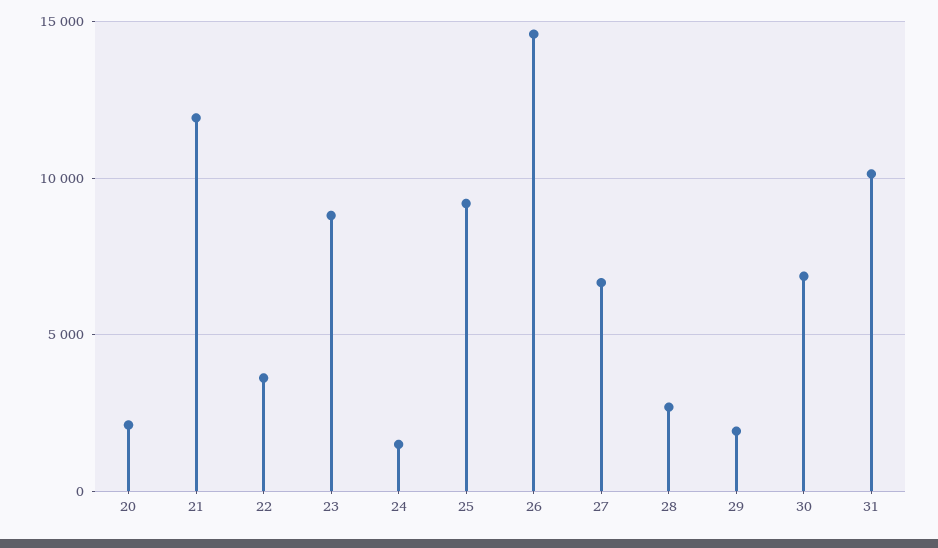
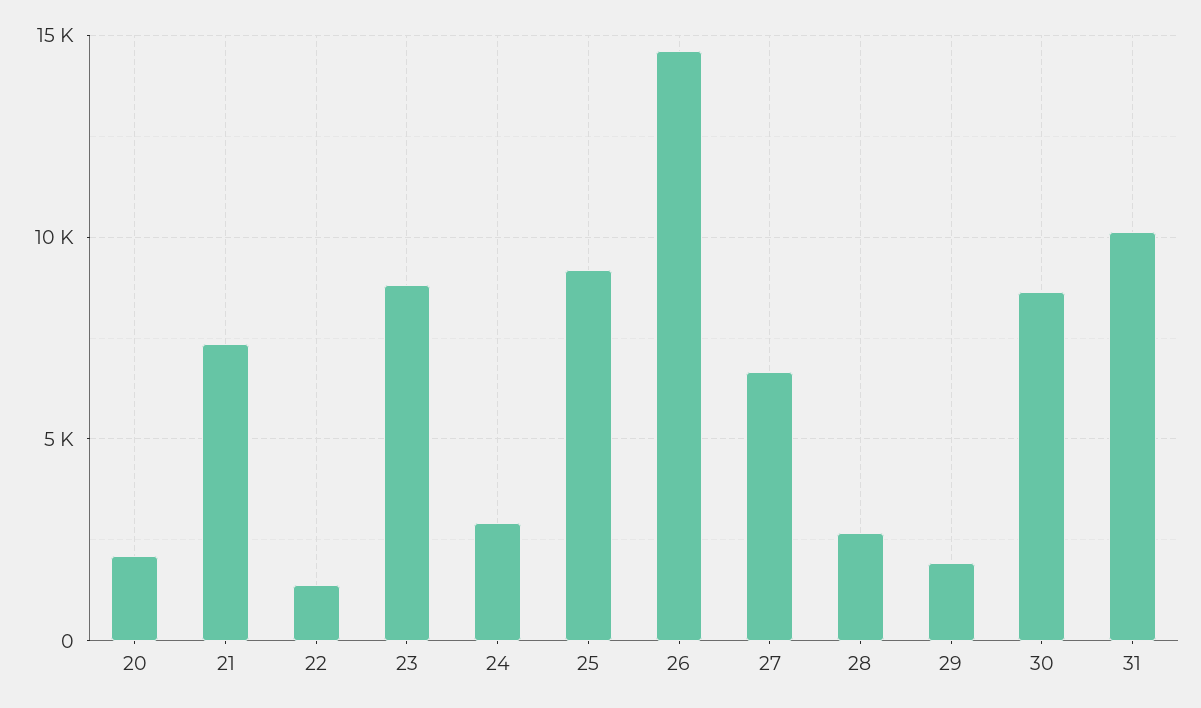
21: 12000 -> 7500
22: 3500 -> 1500
24: 1500 -> 3000
30: 7000 -> 8500

